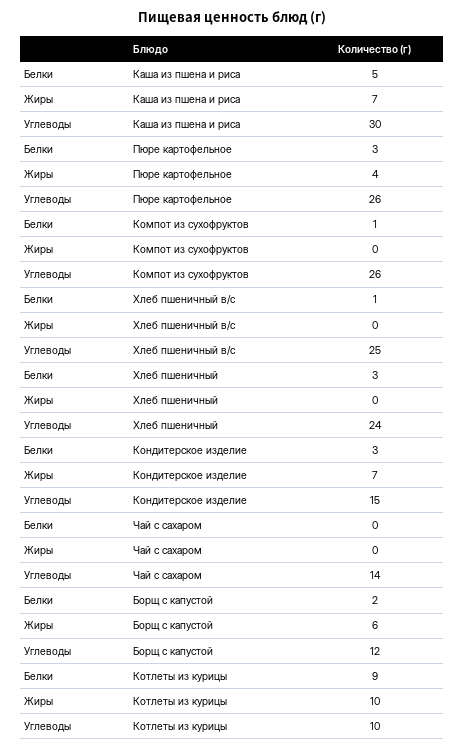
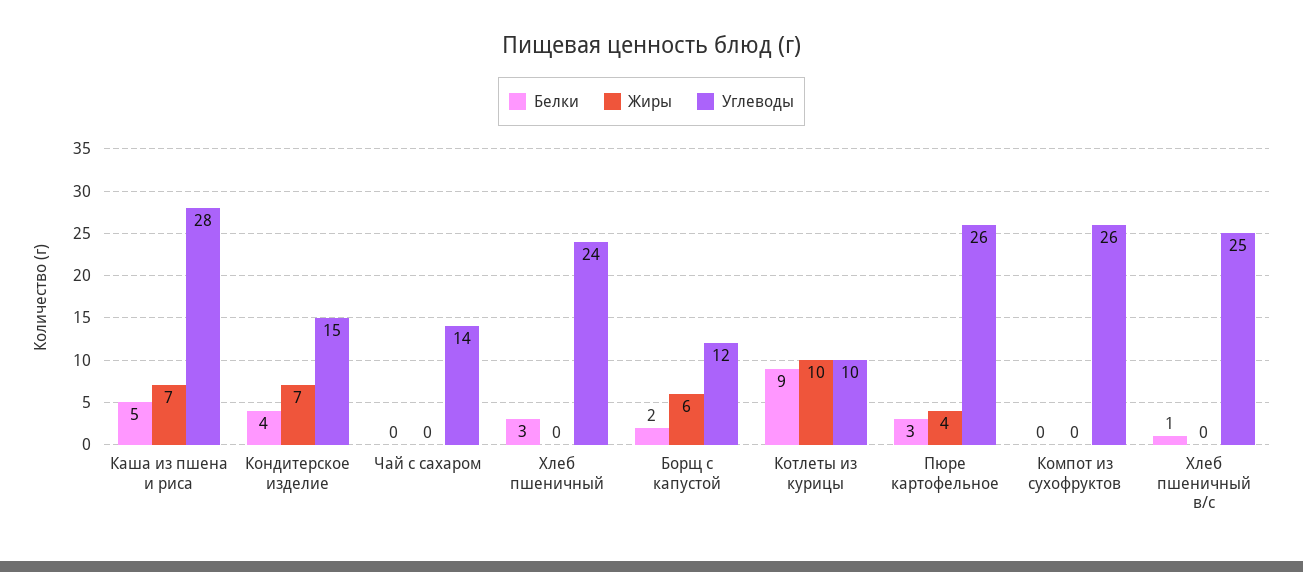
Углеводы, Каша из пшена и риса: 30 -> 28
Белки, Компот из сухофруктов: 1 -> 0
Белки, Кондитерское изделие: 3 -> 4

